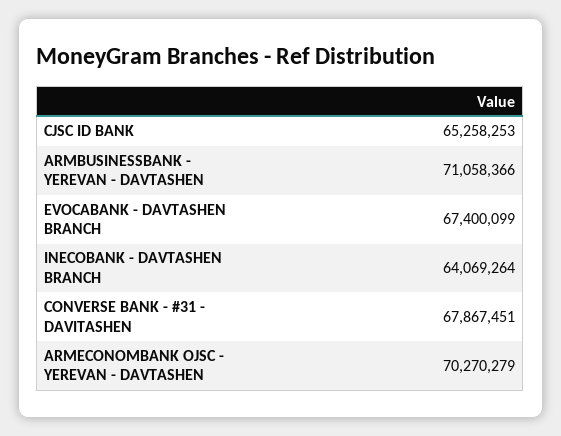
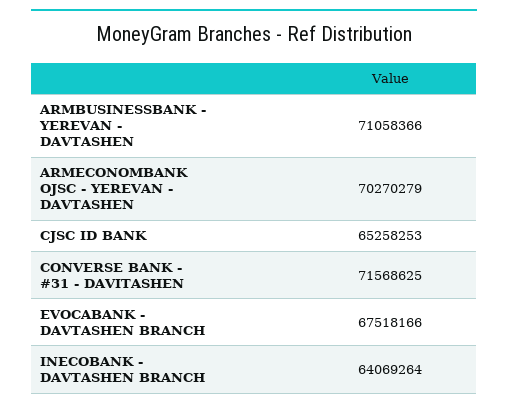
EVOCABANK - DAVTASHEN BRANCH: 67400099 -> 67518166
CONVERSE BANK - #31 - DAVITASHEN: 67867451 -> 71568625

